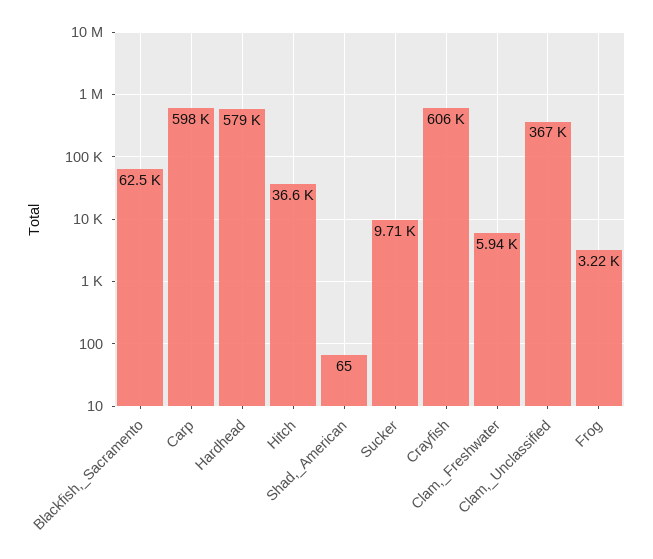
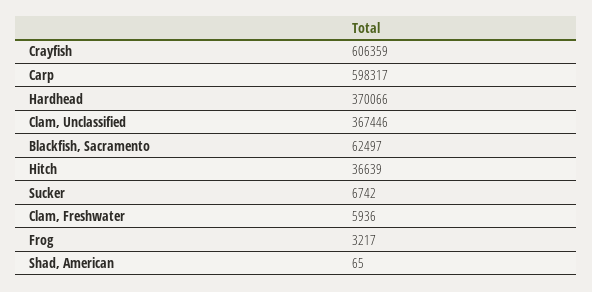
Hardhead: 579000 -> 370066
Sucker: 9710 -> 6742

